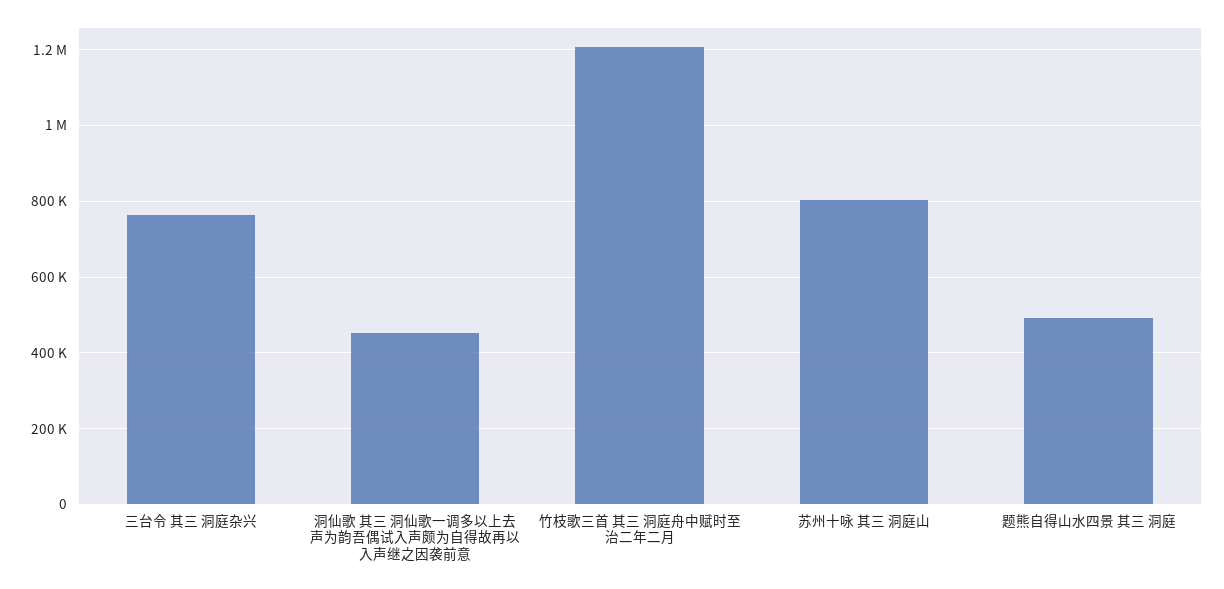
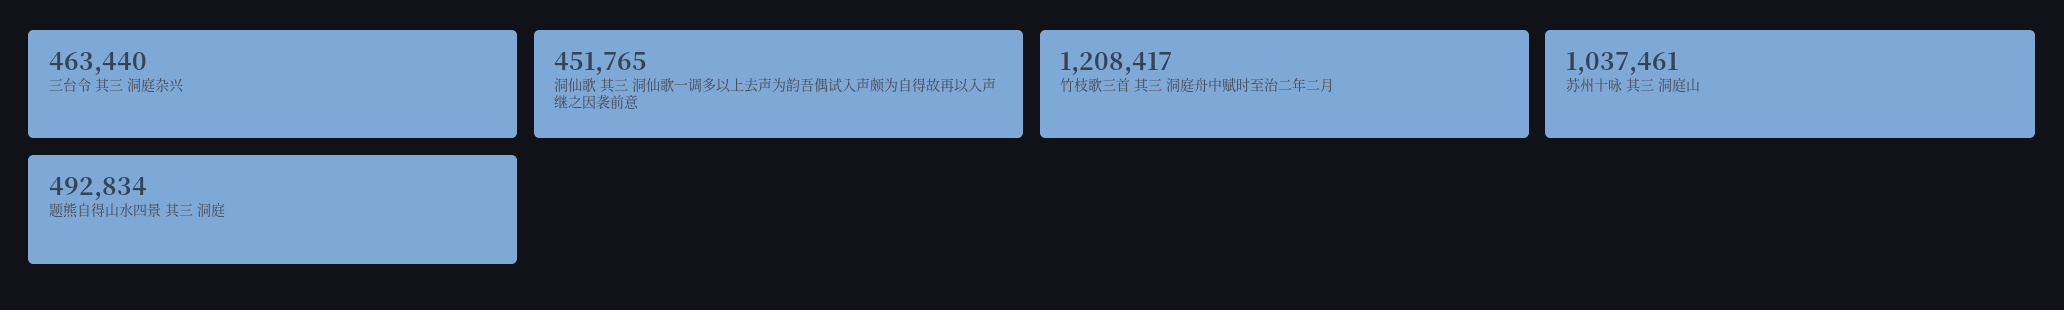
三台令 其三 洞庭杂兴: 760000 -> 463440
苏州十咏 其三 洞庭山: 800000 -> 1037461

